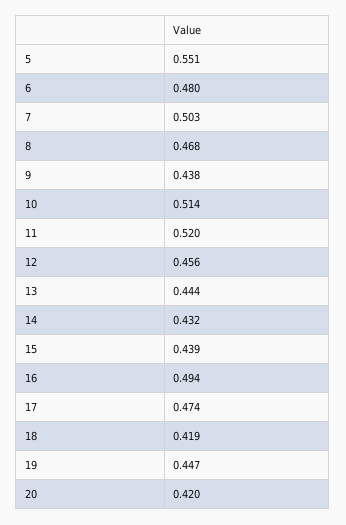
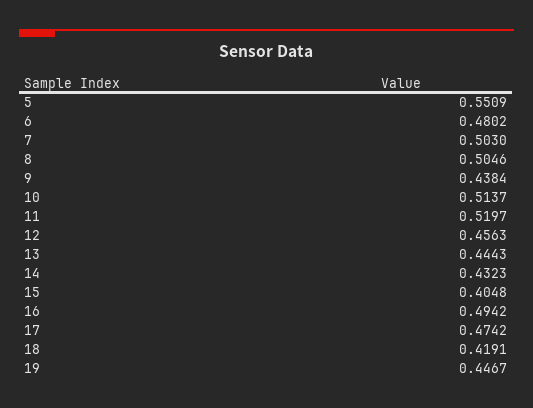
8: 0.468 -> 0.5046
15: 0.439 -> 0.4048
20: 0.42 -> none

